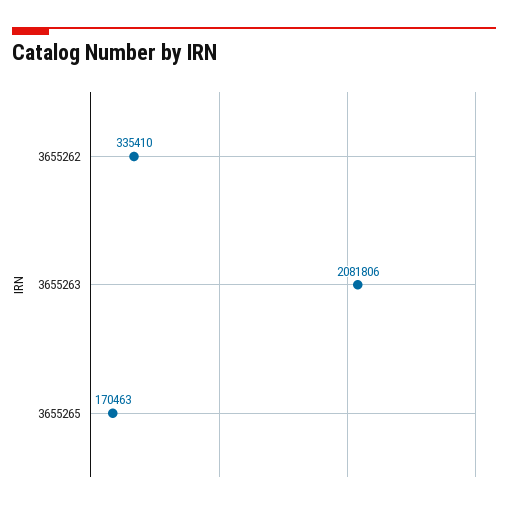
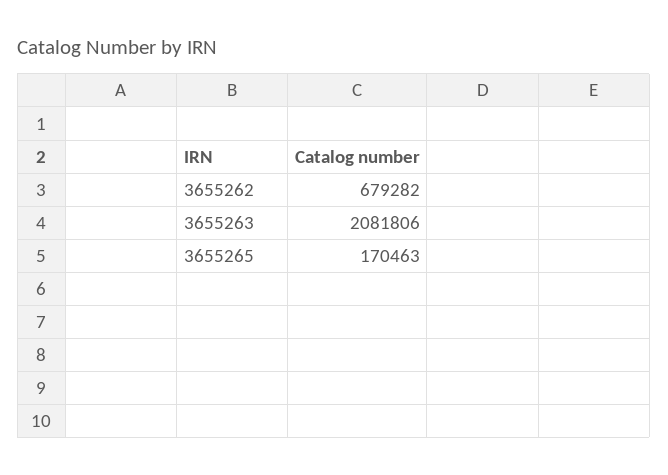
3655262: 335410 -> 679282

